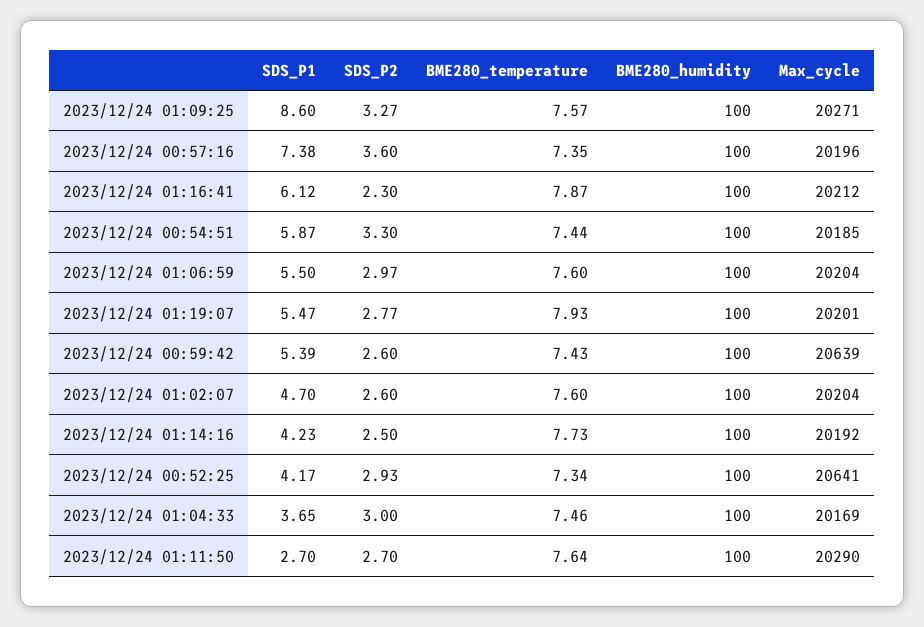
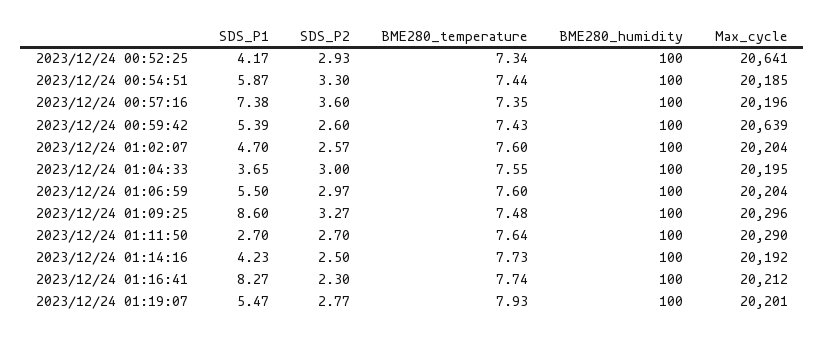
BME280_temperature, 2023/12/24 01:09:25: 7.57 -> 7.48
Max_cycle, 2023/12/24 01:09:25: 20271 -> 20296
SDS_P1, 2023/12/24 01:16:41: 6.12 -> 8.27
BME280_temperature, 2023/12/24 01:16:41: 7.87 -> 7.74
SDS_P2, 2023/12/24 01:02:07: 2.6 -> 2.57
BME280_temperature, 2023/12/24 01:04:33: 7.46 -> 7.55
Max_cycle, 2023/12/24 01:04:33: 20169 -> 20195

